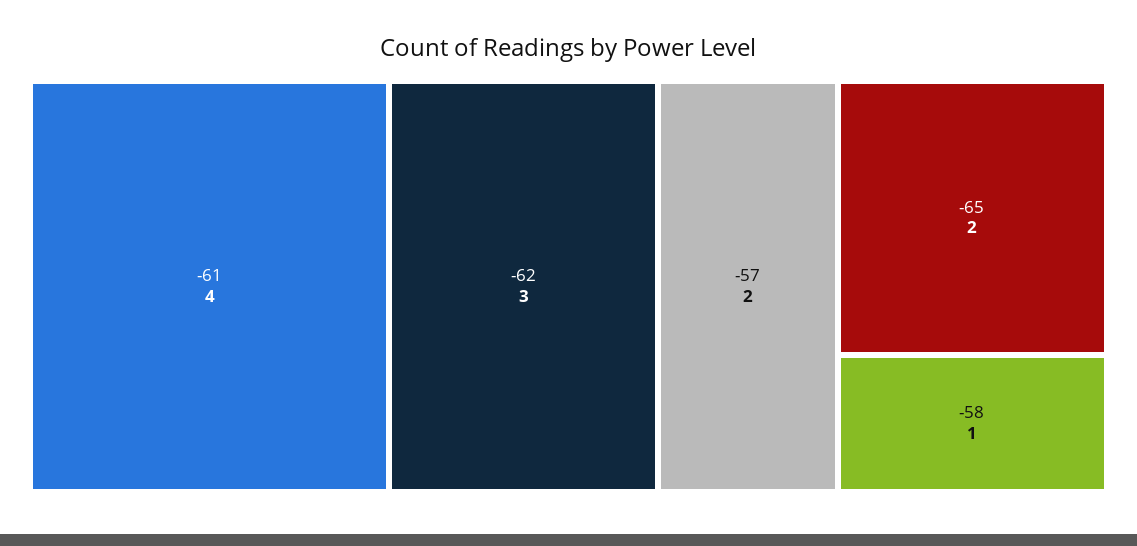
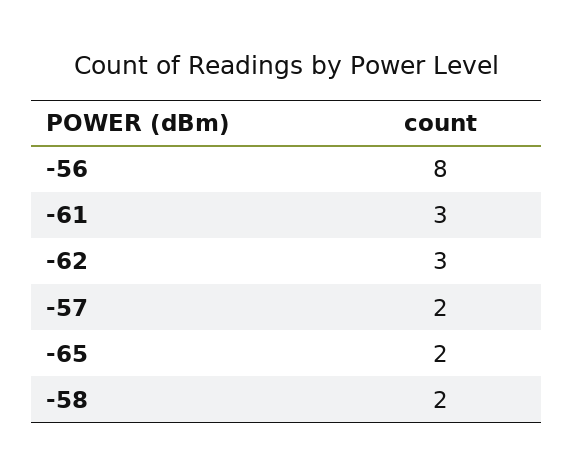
-61: 4 -> 3
-58: 1 -> 2
-56: none -> 8

